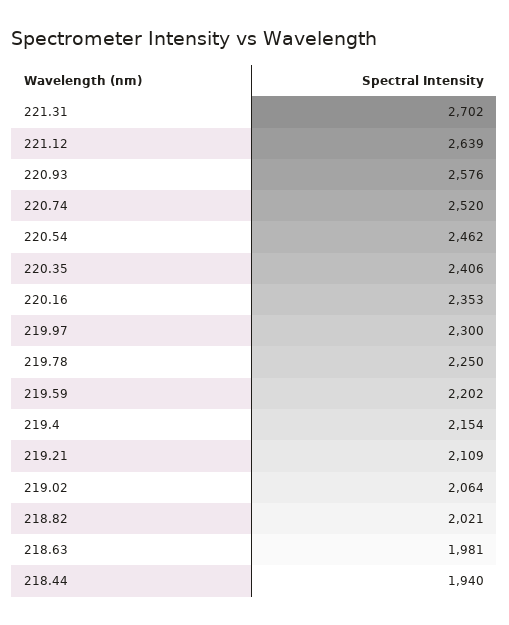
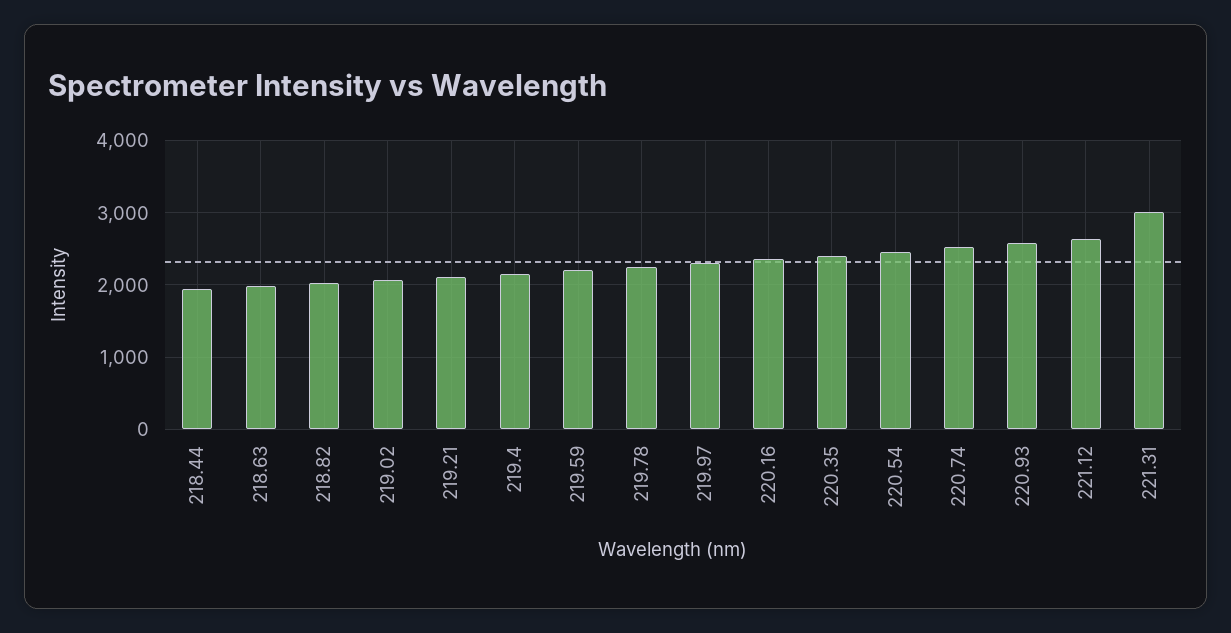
221.31: 2702 -> 3000

